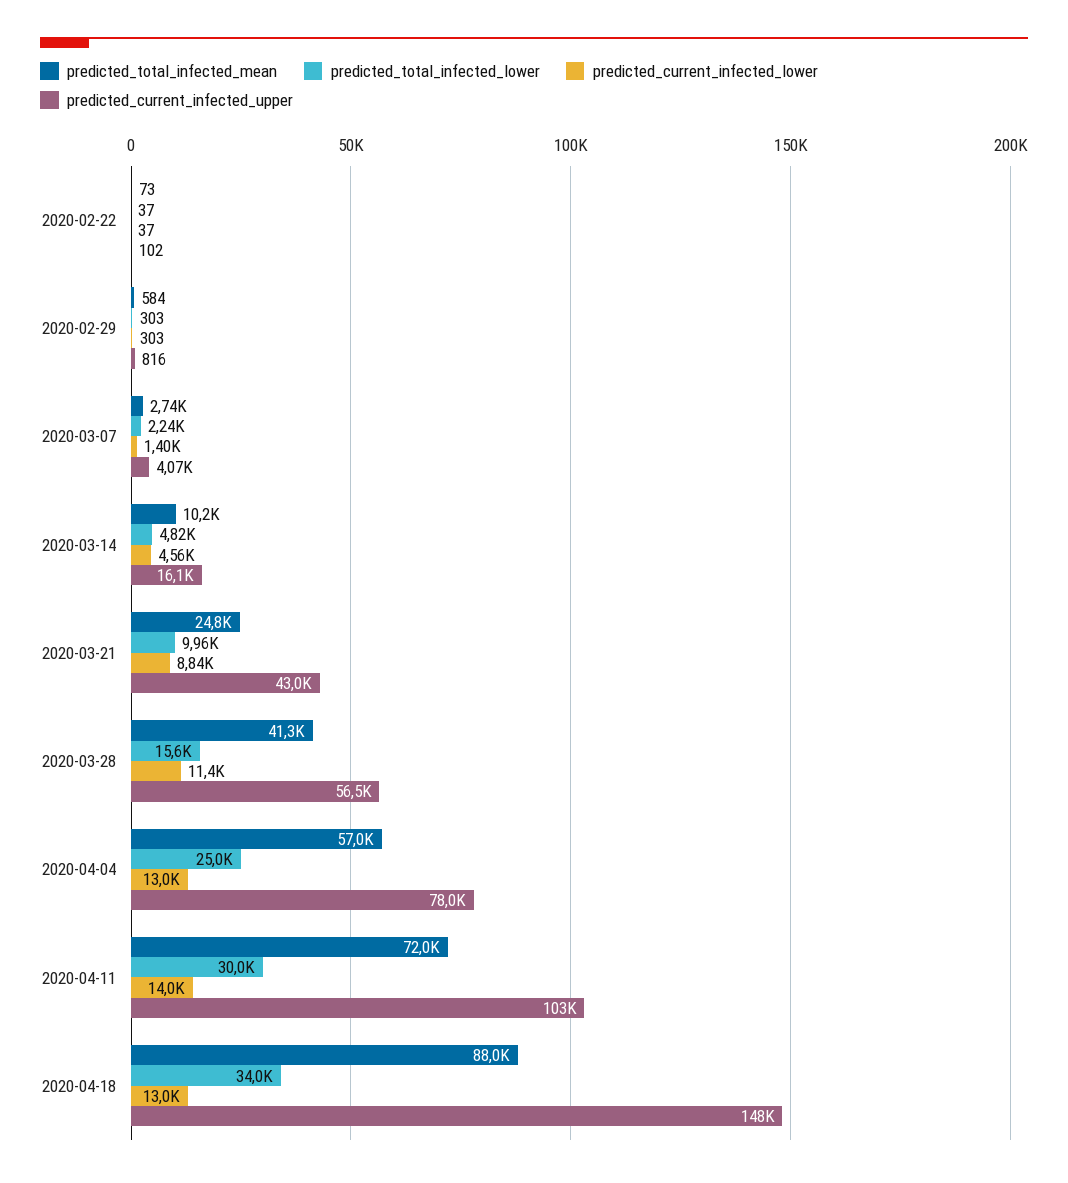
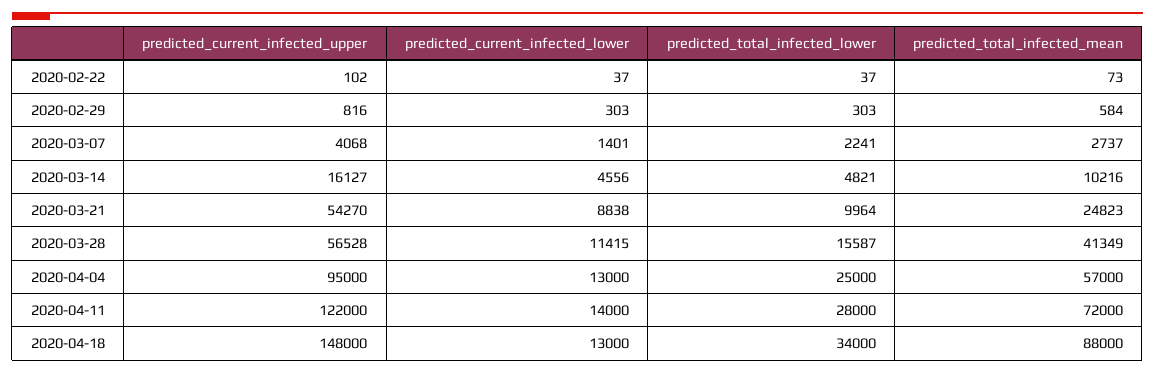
predicted_current_infected_upper, 2020-03-21: 43000 -> 54270
predicted_current_infected_upper, 2020-04-04: 78000 -> 95000
predicted_total_infected_lower, 2020-04-11: 30000 -> 28000
predicted_current_infected_upper, 2020-04-11: 103000 -> 122000

